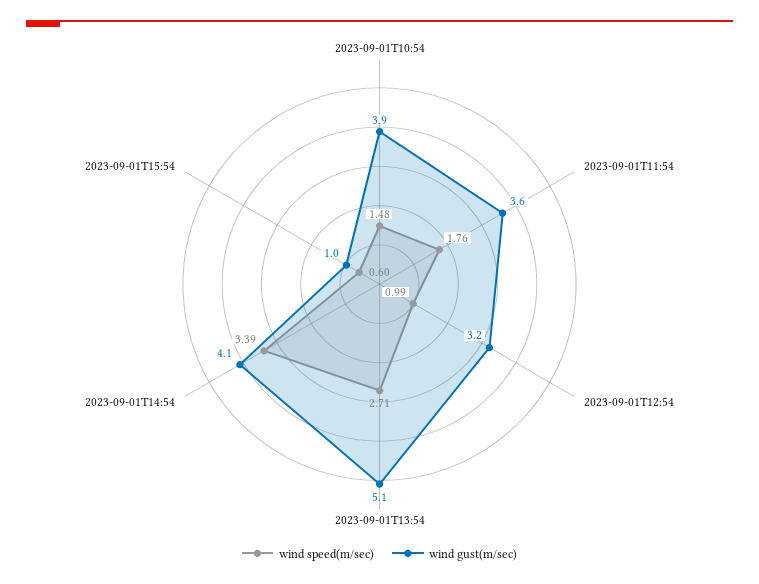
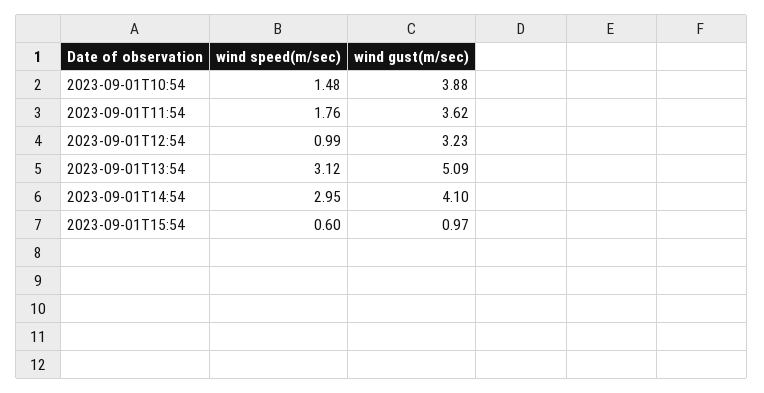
wind speed(m/sec), 2023-09-01T13:54: 2.71 -> 3.12
wind speed(m/sec), 2023-09-01T14:54: 3.39 -> 2.95

